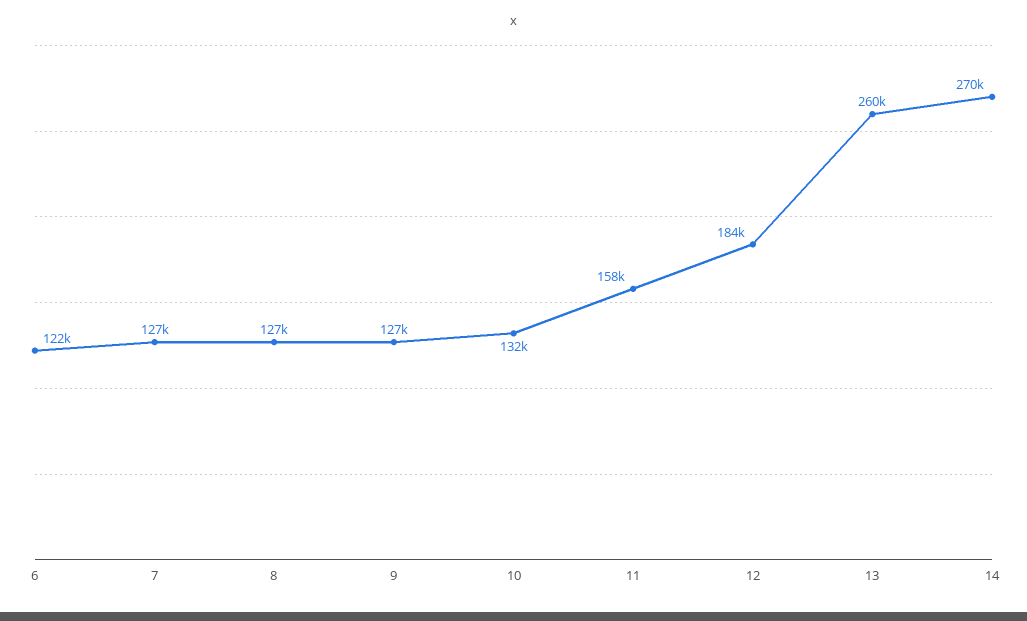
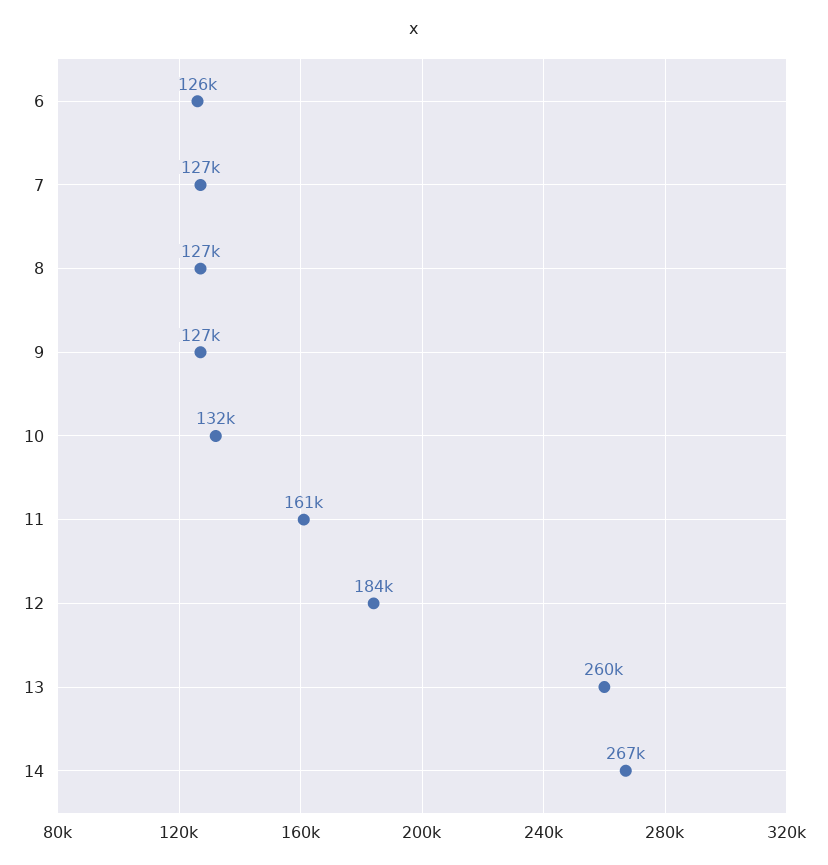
6: 122000 -> 126000
11: 158000 -> 161000
14: 270000 -> 267000

